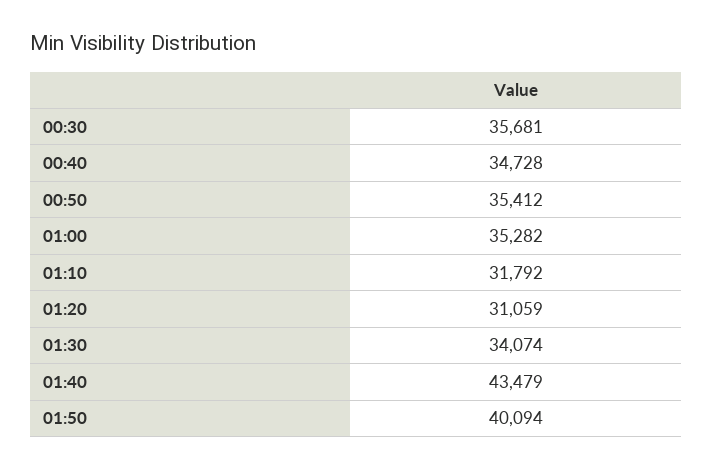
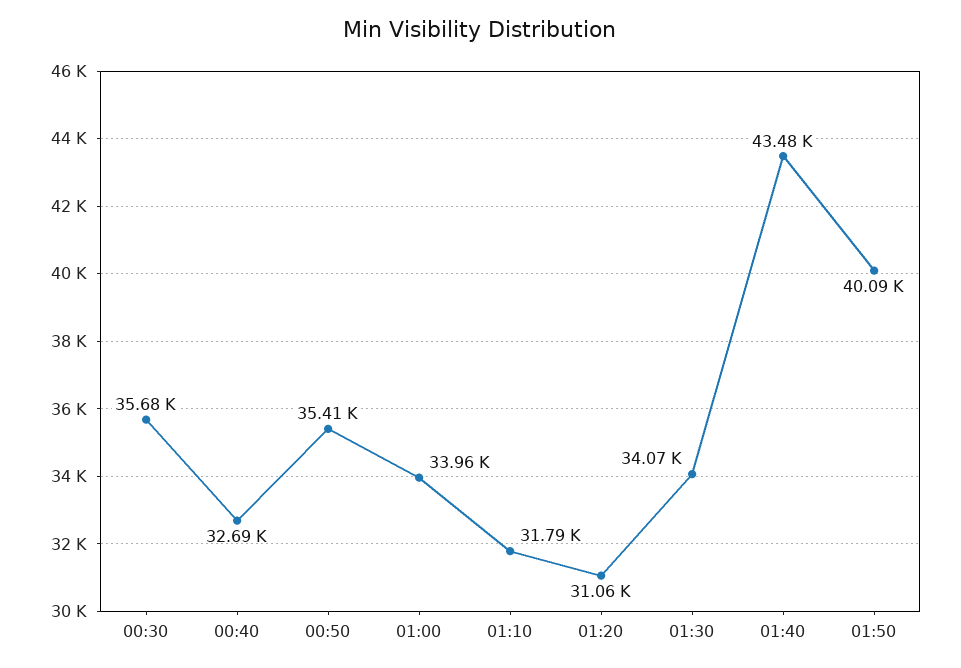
00:40: 34728 -> 32690
01:00: 35282 -> 33960

